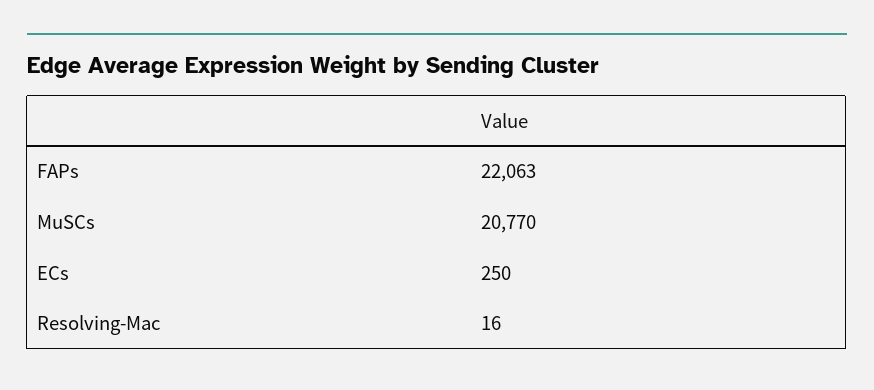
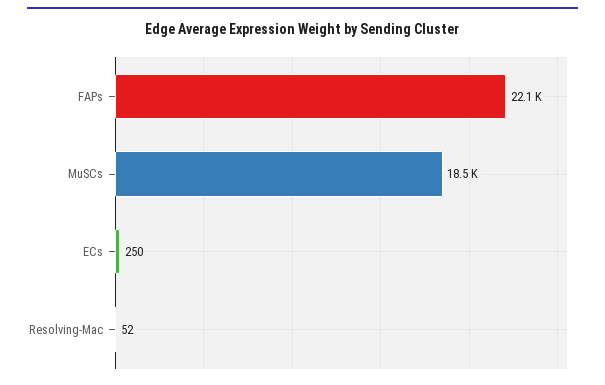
MuSCs: 20770 -> 18500
Resolving-Mac: 16 -> 52

